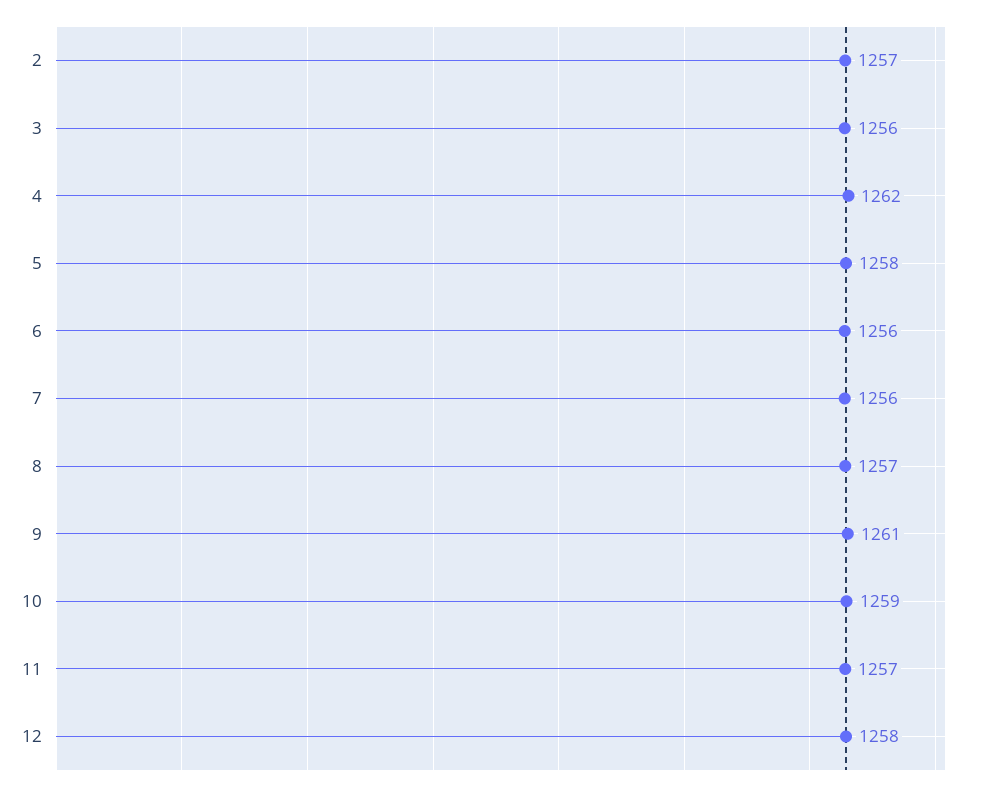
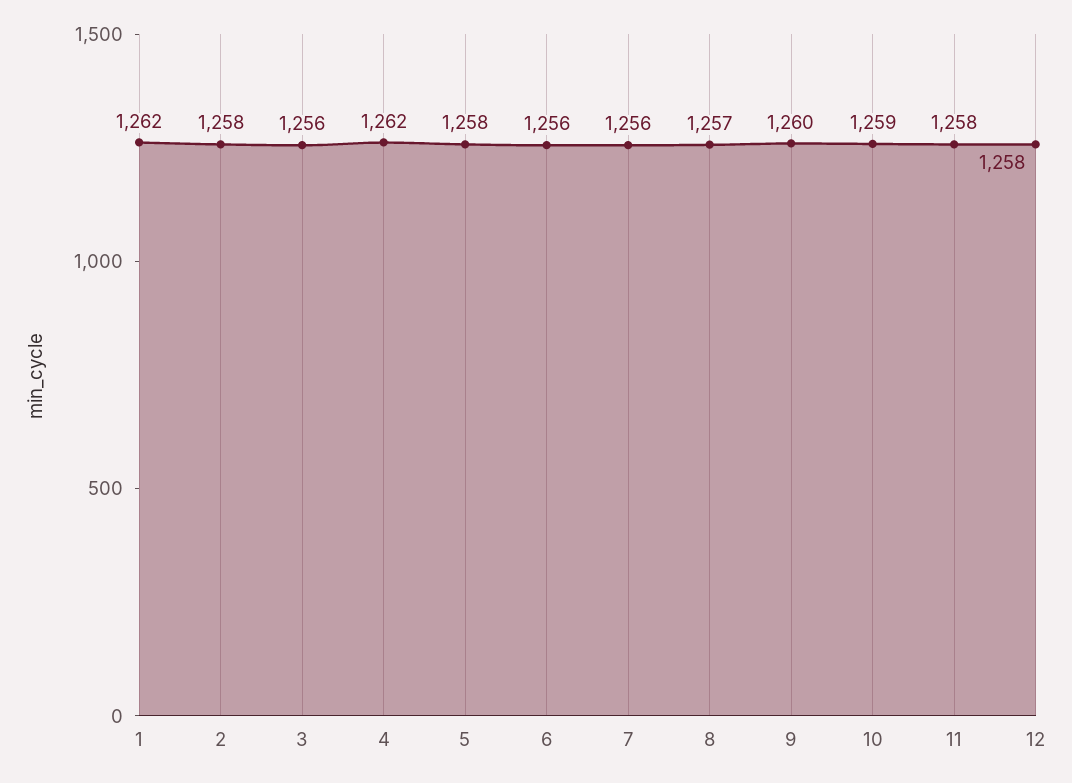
2: 1257 -> 1258
9: 1261 -> 1260
11: 1257 -> 1258
1: none -> 1262

